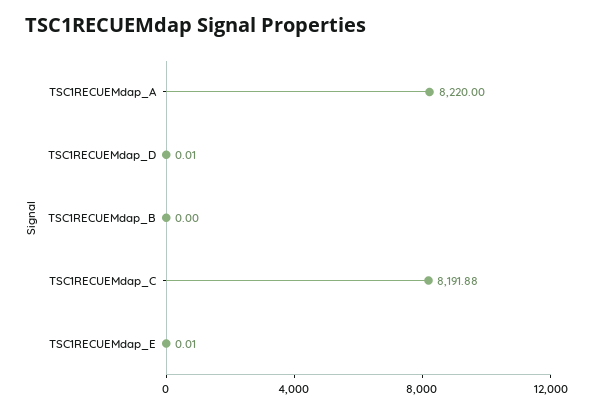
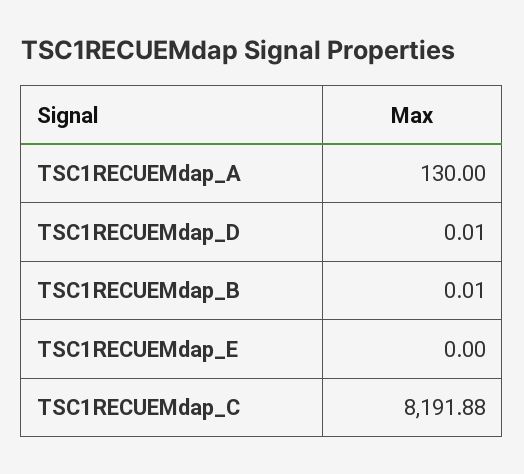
TSC1RECUEMdap_A: 8220 -> 130
TSC1RECUEMdap_B: 0 -> 0.01
TSC1RECUEMdap_E: 0.01 -> 0

